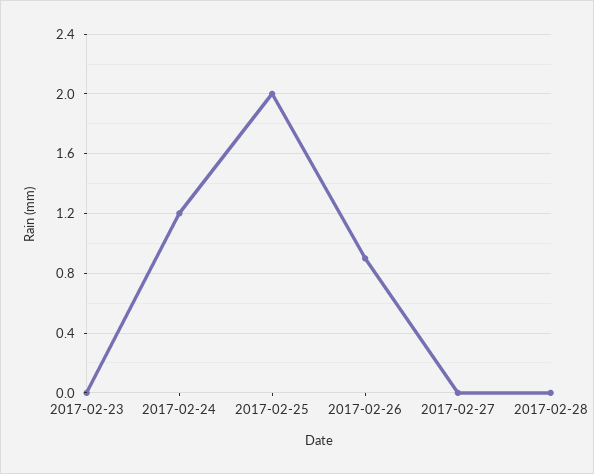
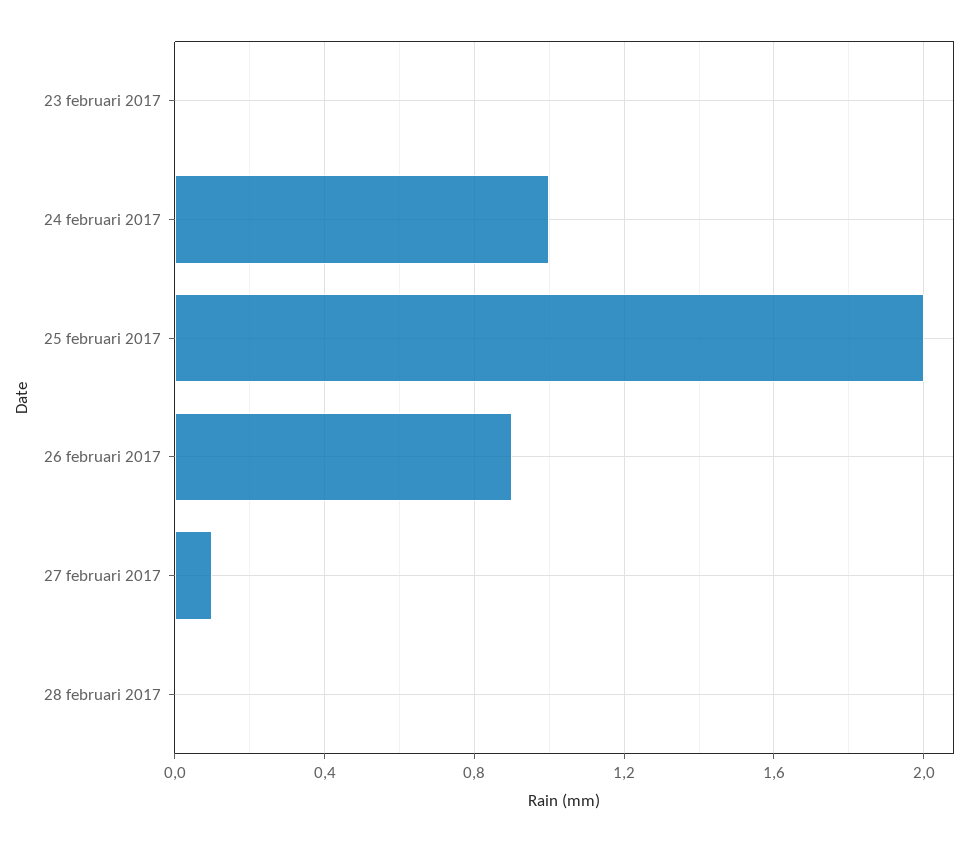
2017-02-24: 1.2 -> 1
2017-02-27: 0 -> 0.1

